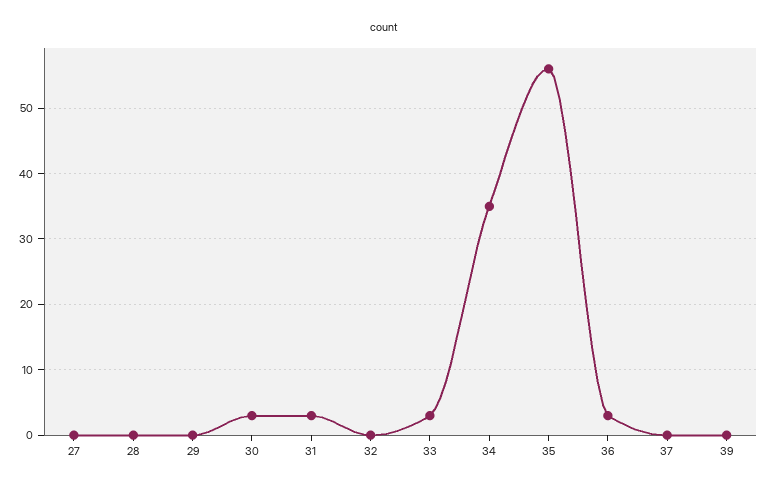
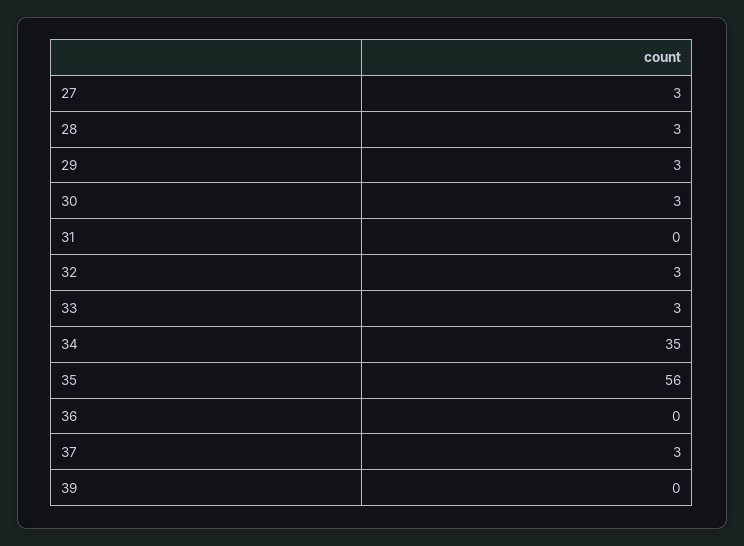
27: 0 -> 3
28: 0 -> 3
29: 0 -> 3
31: 3 -> 0
32: 0 -> 3
36: 3 -> 0
37: 0 -> 3

